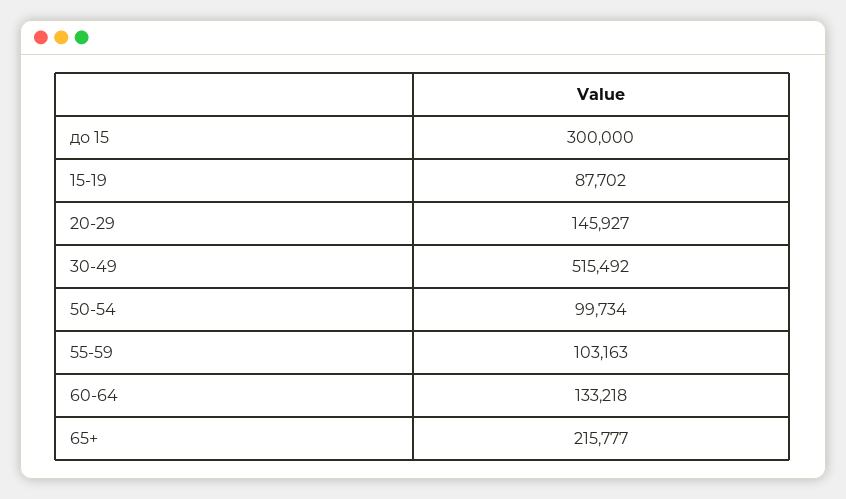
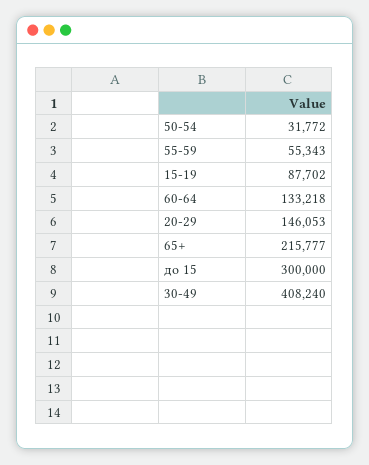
20-29: 145927 -> 146053
30-49: 515492 -> 408240
50-54: 99734 -> 31772
55-59: 103163 -> 55343

